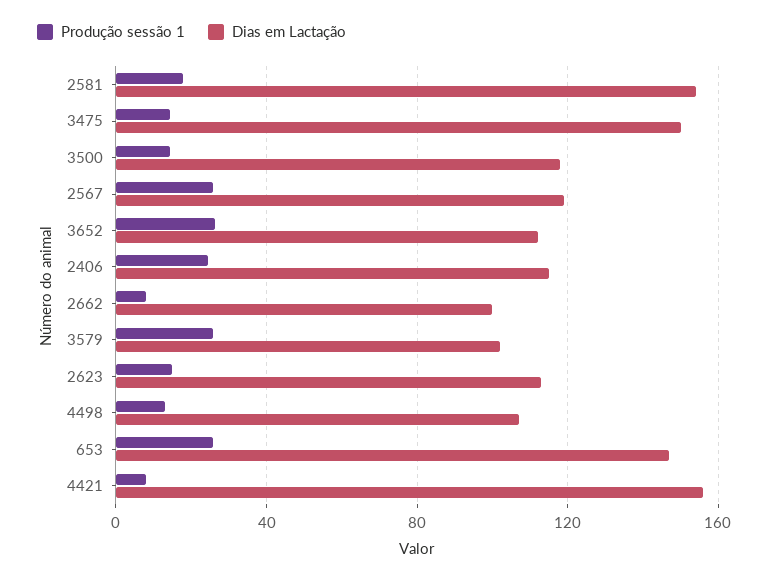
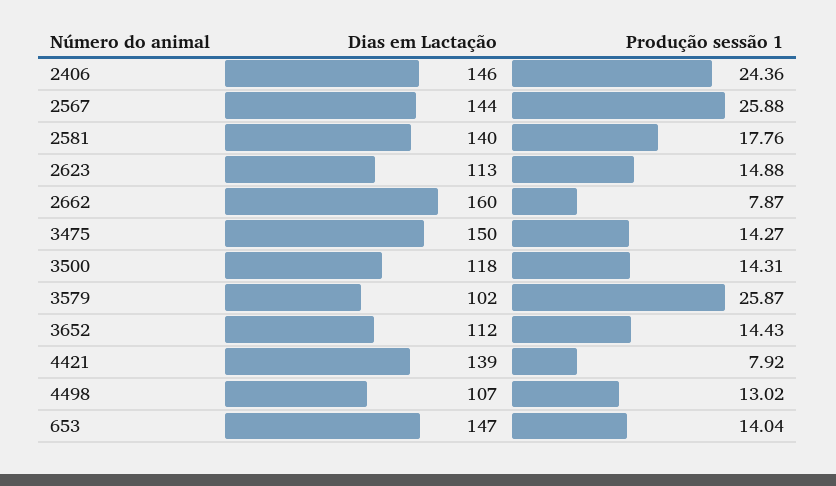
Dias em Lactação, 2581: 155 -> 140
Dias em Lactação, 2567: 120 -> 144
Produção sessão 1, 3652: 25 -> 14.43
Dias em Lactação, 2406: 115 -> 146
Dias em Lactação, 2662: 100 -> 160
Produção sessão 1, 653: 25 -> 14.04
Dias em Lactação, 4421: 155 -> 139

